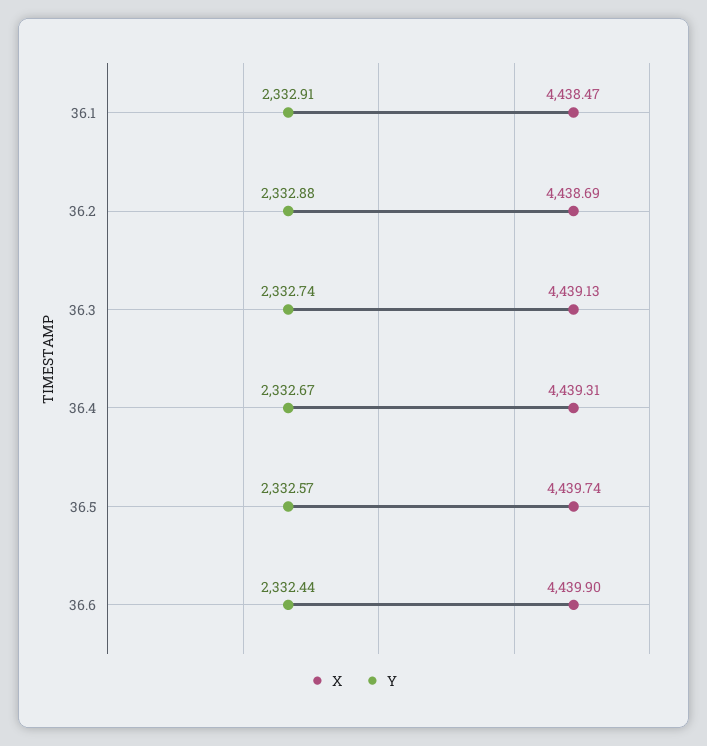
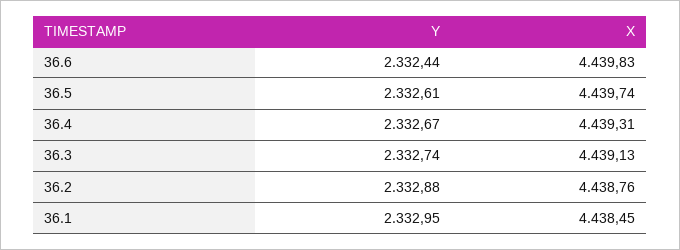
X, 36.1: 4438.47 -> 4438.45
Y, 36.1: 2332.91 -> 2332.95
X, 36.2: 4438.69 -> 4438.76
Y, 36.5: 2332.57 -> 2332.61
X, 36.6: 4439.9 -> 4439.83

